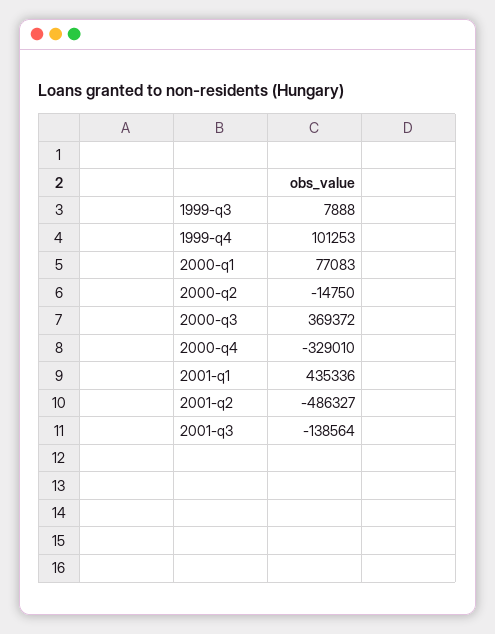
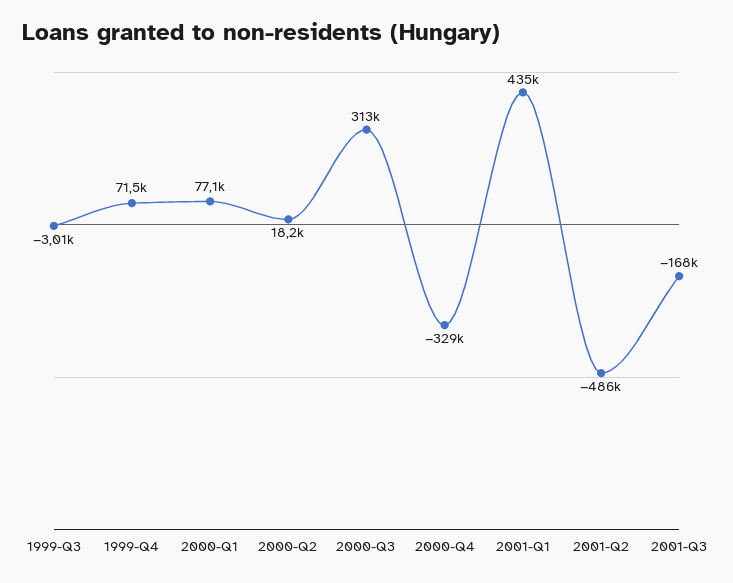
1999-q3: 7888 -> -3010
1999-q4: 101253 -> 71500
2000-q2: -14750 -> 18200
2000-q3: 369372 -> 313000
2001-q3: -138564 -> -168000

